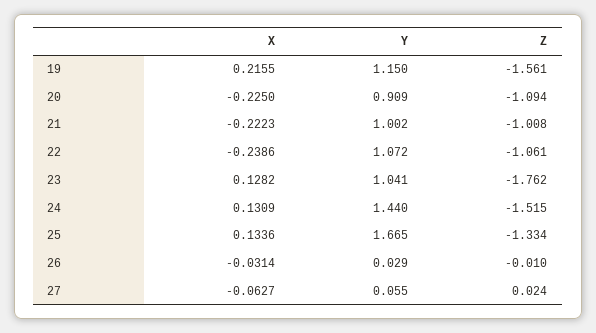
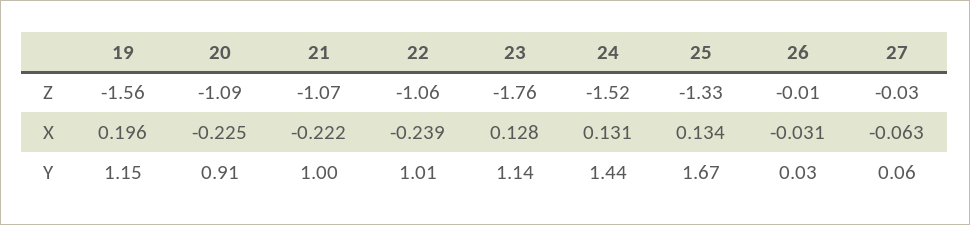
X, 19: 0.2155 -> 0.196
Z, 21: -1.008 -> -1.07
Y, 22: 1.072 -> 1.01
Y, 23: 1.041 -> 1.14
Z, 27: 0.024 -> -0.03

